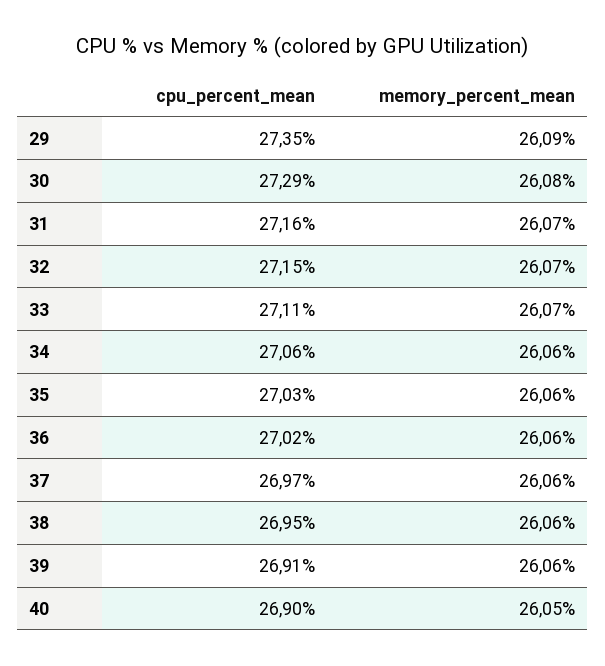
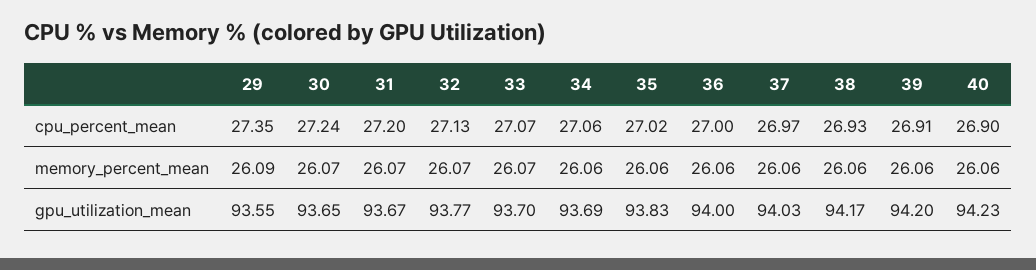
cpu_percent_mean, 30: 27.29 -> 27.24
memory_percent_mean, 30: 26.08 -> 26.07
cpu_percent_mean, 31: 27.16 -> 27.2
cpu_percent_mean, 32: 27.15 -> 27.13
cpu_percent_mean, 33: 27.11 -> 27.07
cpu_percent_mean, 35: 27.03 -> 27.02
cpu_percent_mean, 36: 27.02 -> 27
cpu_percent_mean, 38: 26.95 -> 26.93
memory_percent_mean, 40: 26.05 -> 26.06
gpu_utilization_mean, 29: none -> 93.55
gpu_utilization_mean, 30: none -> 93.65
gpu_utilization_mean, 31: none -> 93.67
gpu_utilization_mean, 32: none -> 93.77
gpu_utilization_mean, 33: none -> 93.7
gpu_utilization_mean, 34: none -> 93.69
gpu_utilization_mean, 35: none -> 93.83
gpu_utilization_mean, 36: none -> 94
gpu_utilization_mean, 37: none -> 94.03
gpu_utilization_mean, 38: none -> 94.17
gpu_utilization_mean, 39: none -> 94.2
gpu_utilization_mean, 40: none -> 94.23

